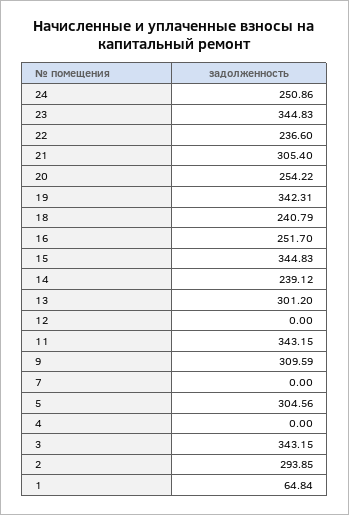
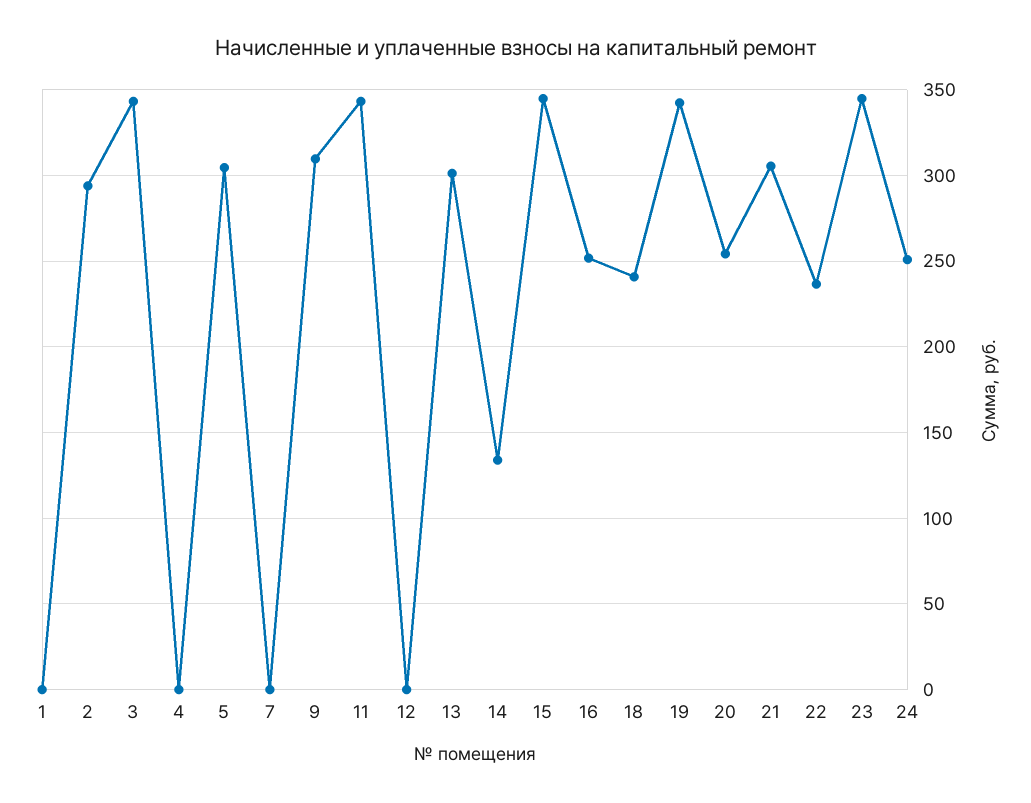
14: 239.12 -> 135
1: 64.84 -> 0

